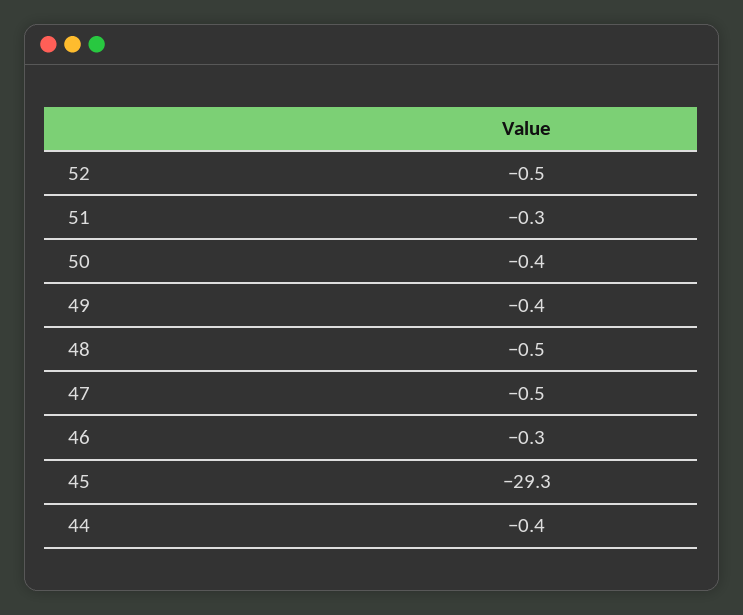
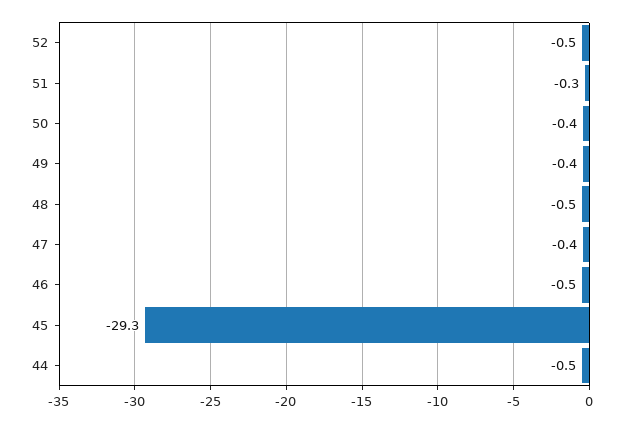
47: -0.5 -> -0.4
46: -0.3 -> -0.5
44: -0.4 -> -0.5

